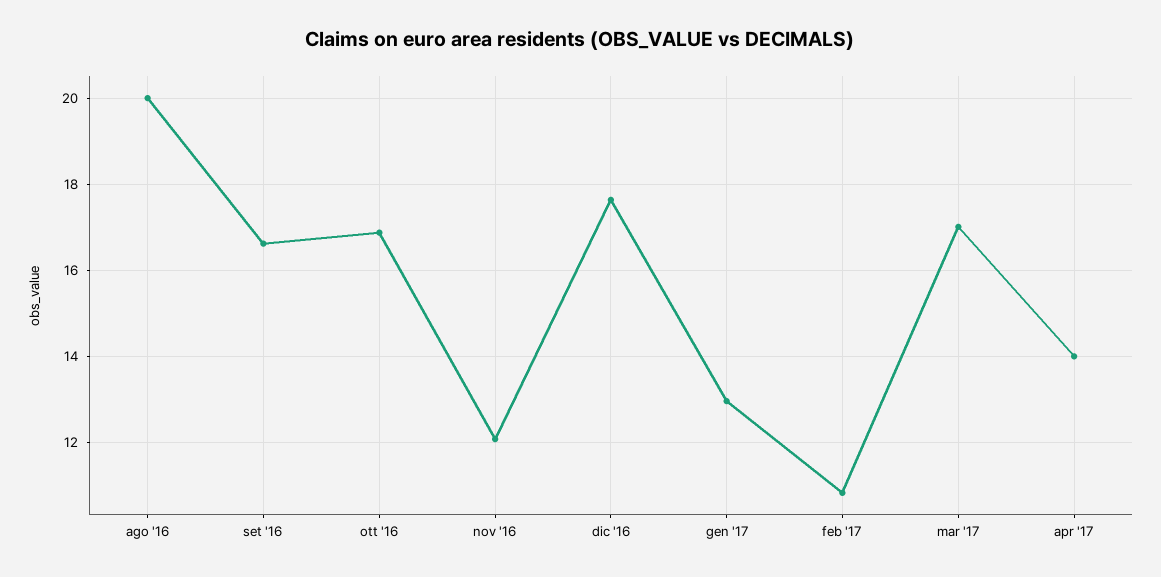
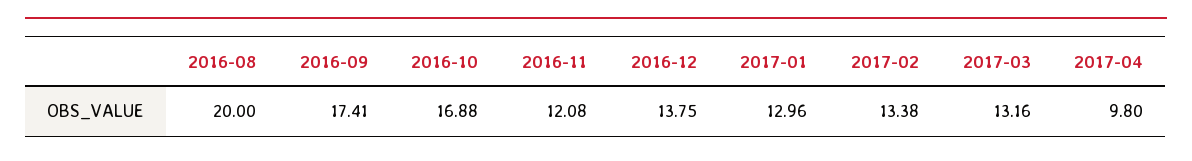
set '16: 16.6 -> 17.41
dic '16: 17.6 -> 13.75
feb '17: 10.8 -> 13.38
mar '17: 17 -> 13.16
apr '17: 14 -> 9.8

